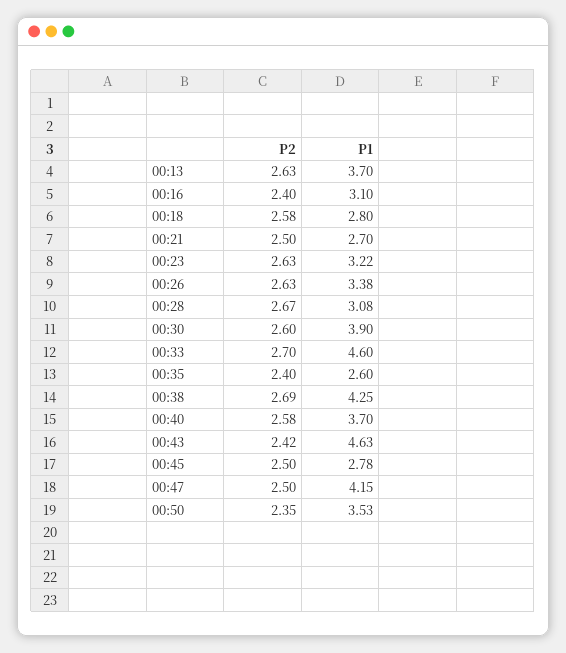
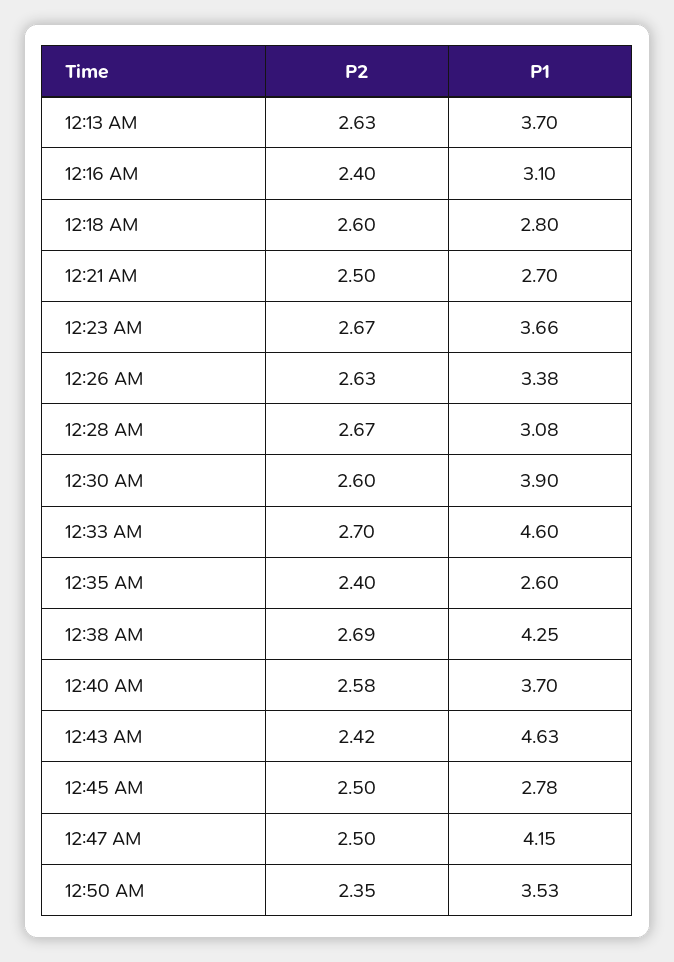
P2, 00:18: 2.58 -> 2.6
P2, 00:23: 2.63 -> 2.67
P1, 00:23: 3.22 -> 3.66

